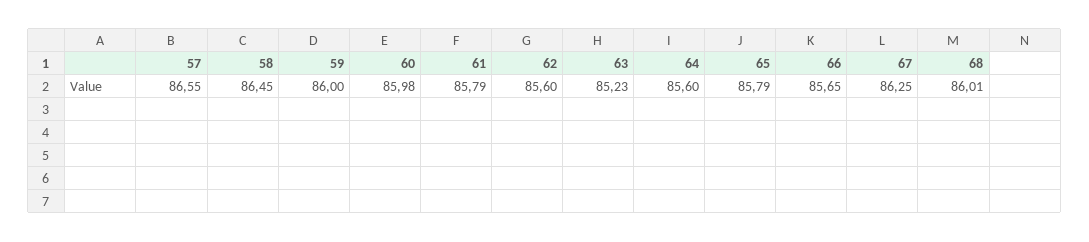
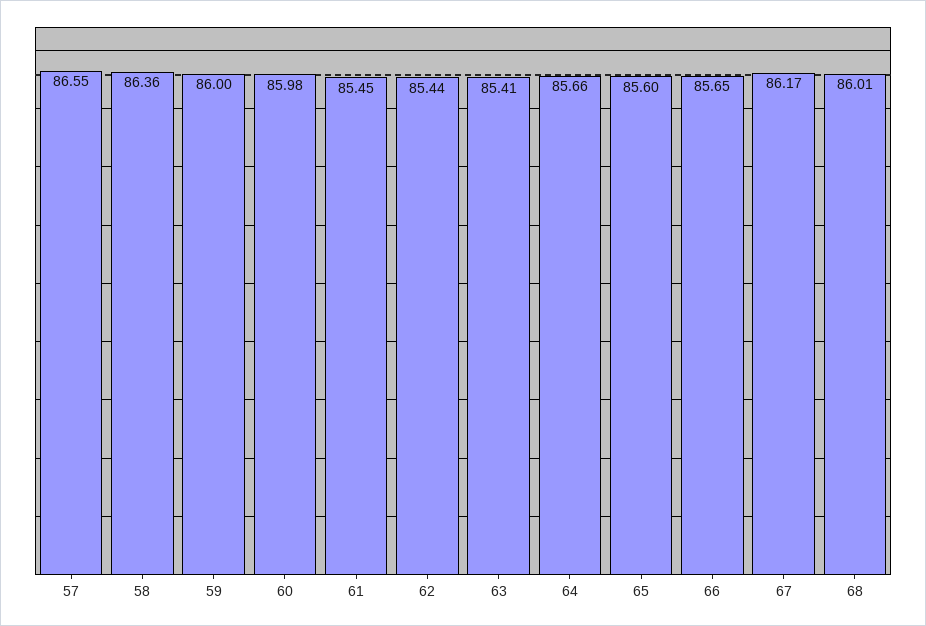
58: 86.45 -> 86.36
61: 85.79 -> 85.45
62: 85.6 -> 85.44
63: 85.23 -> 85.41
64: 85.6 -> 85.66
65: 85.79 -> 85.6
67: 86.25 -> 86.17

